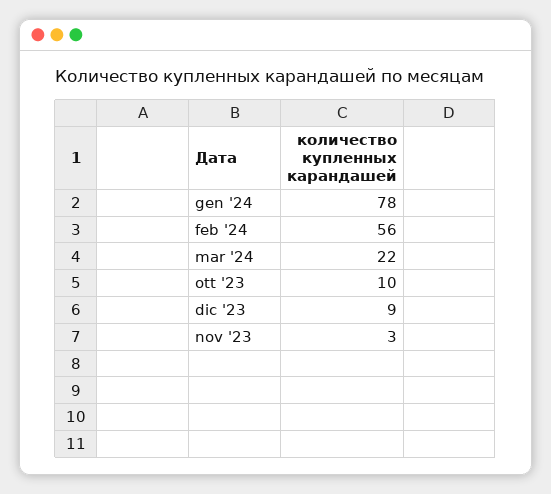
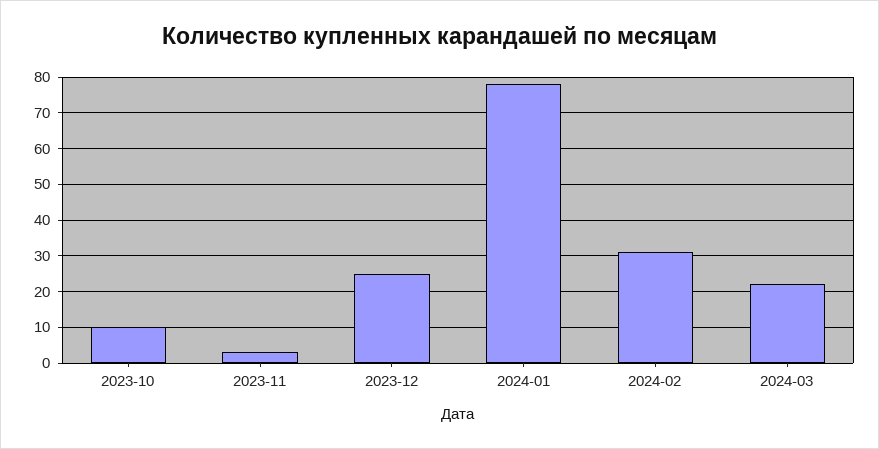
feb '24: 56 -> 30
dic '23: 9 -> 25

